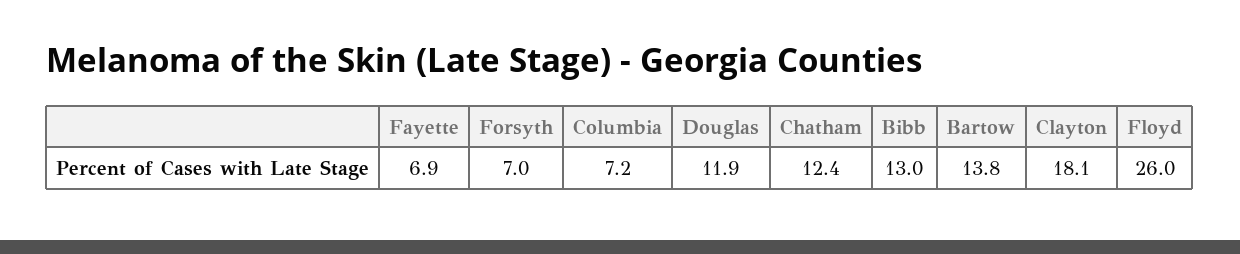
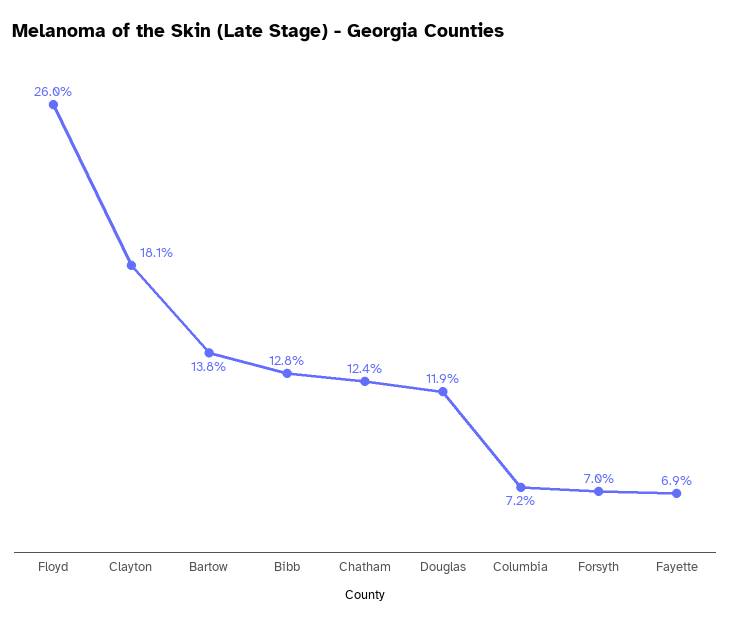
Bibb: 13 -> 12.8

